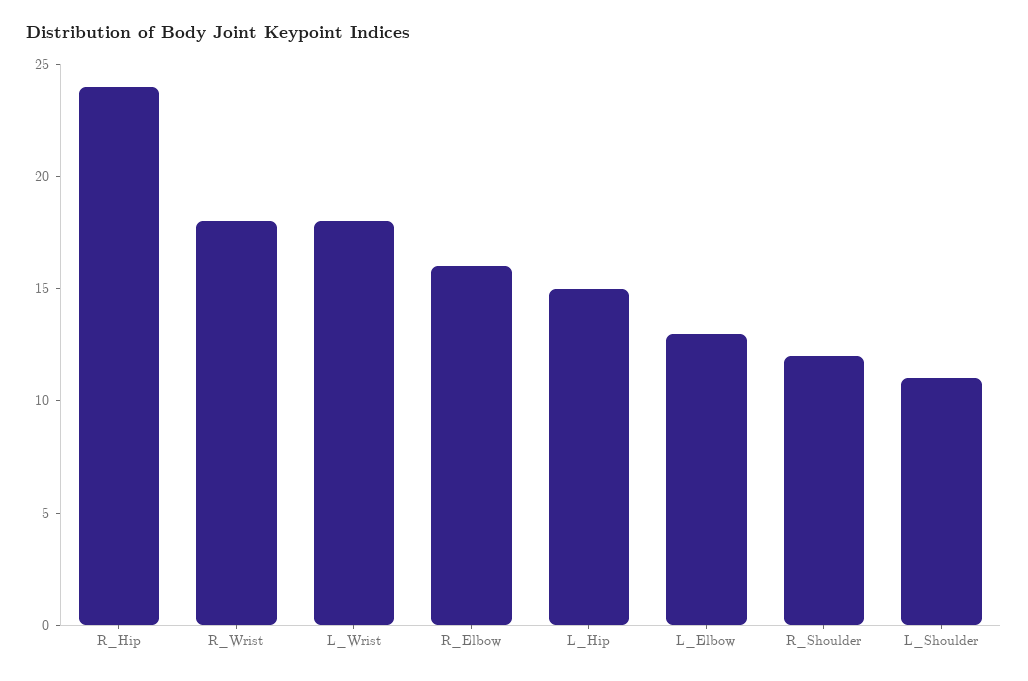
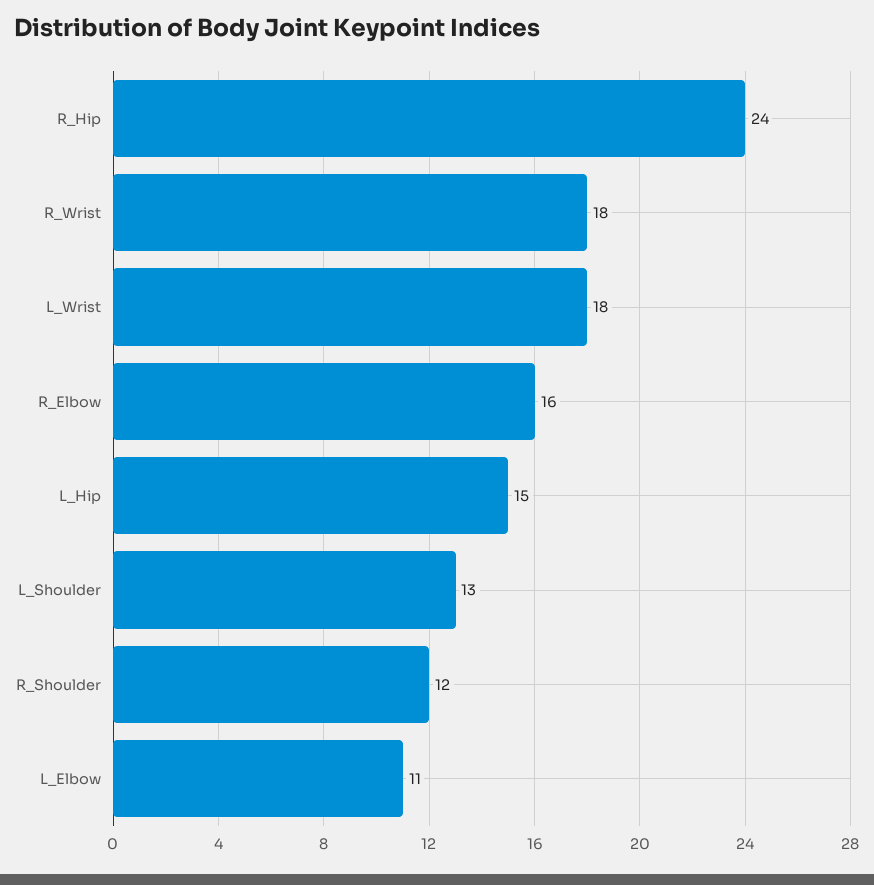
L_Elbow: 13 -> 11
L_Shoulder: 11 -> 13

